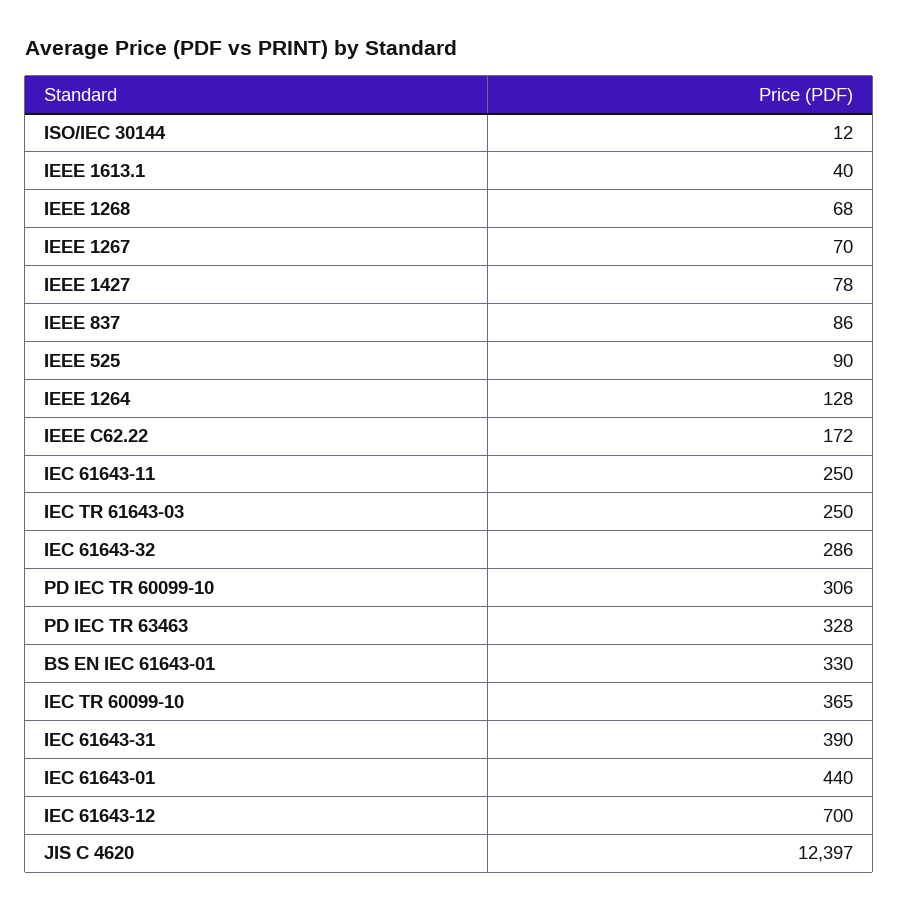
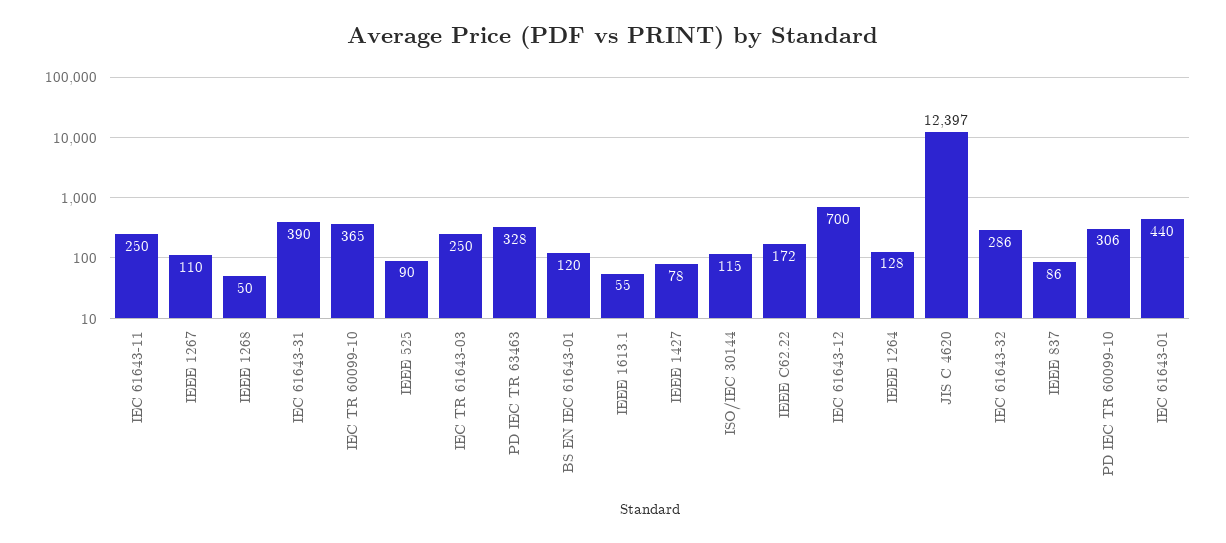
ISO/IEC 30144: 12 -> 115
IEEE 1613.1: 40 -> 55
IEEE 1268: 68 -> 50
IEEE 1267: 70 -> 110
BS EN IEC 61643-01: 330 -> 120

